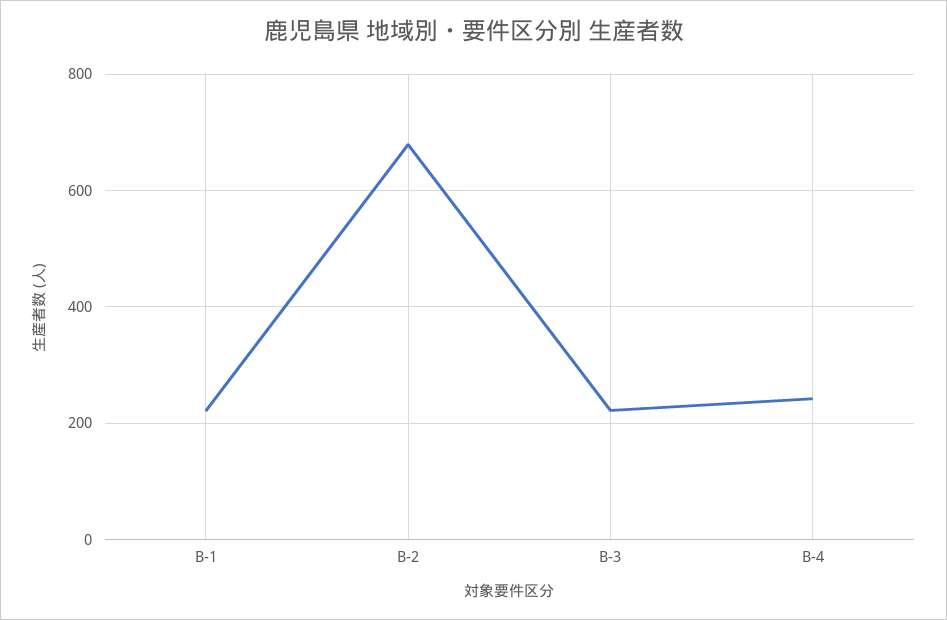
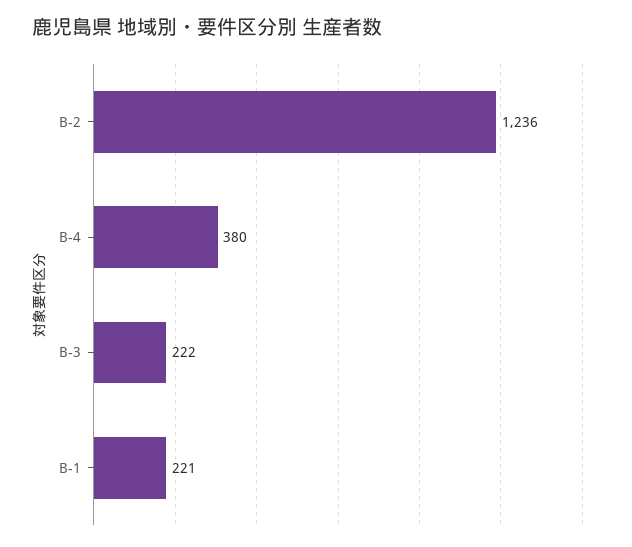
B-2: 680 -> 1236
B-4: 240 -> 380

